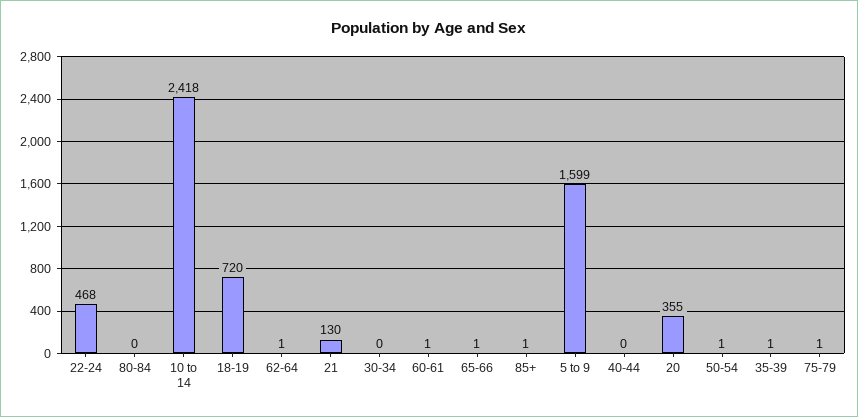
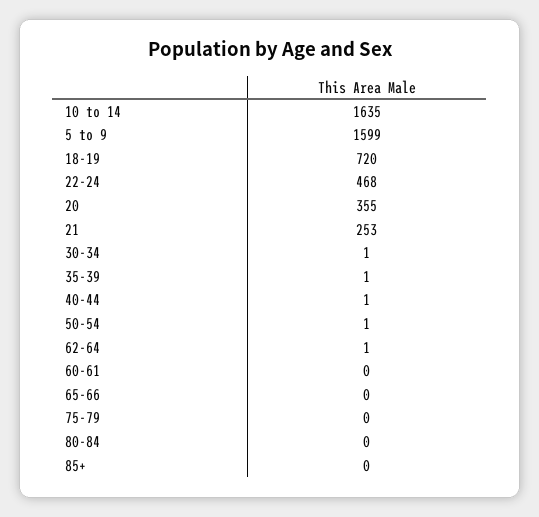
10 to 14: 2418 -> 1635
21: 130 -> 253
30-34: 0 -> 1
60-61: 1 -> 0
65-66: 1 -> 0
85+: 1 -> 0
40-44: 0 -> 1
75-79: 1 -> 0

